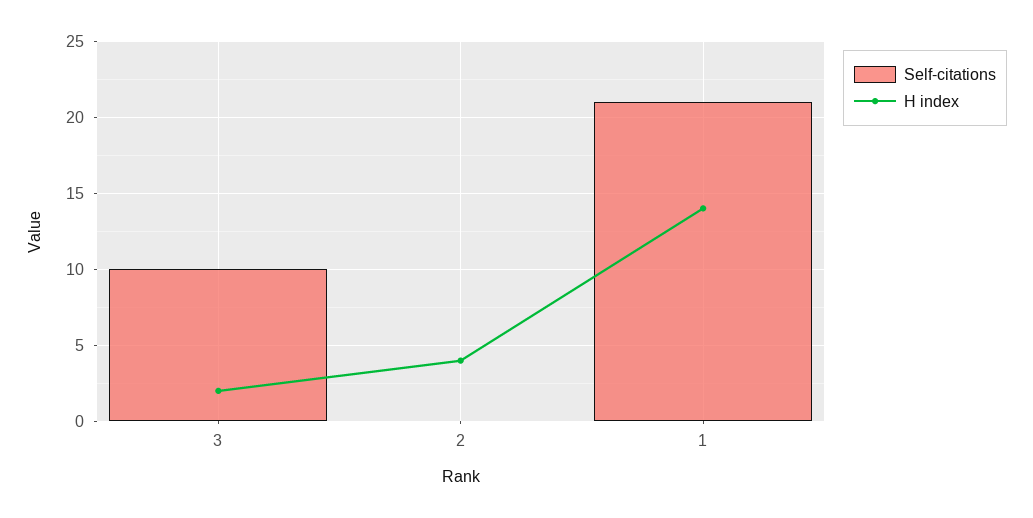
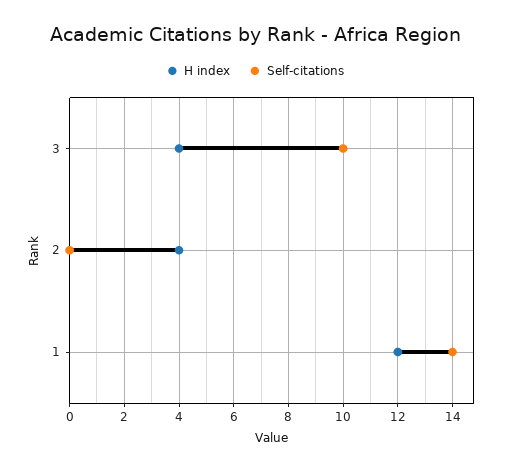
H index, 3: 2 -> 4
Self-citations, 1: 21 -> 14
H index, 1: 14 -> 12

